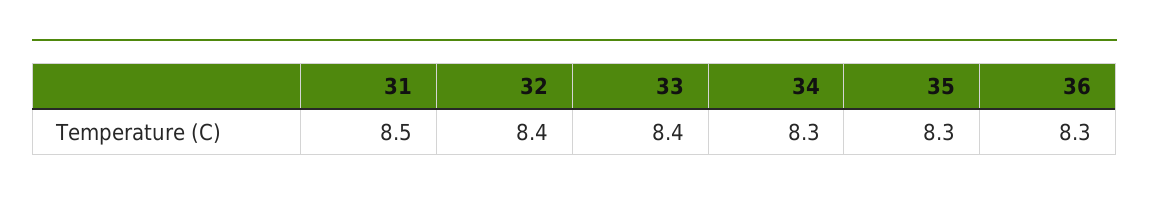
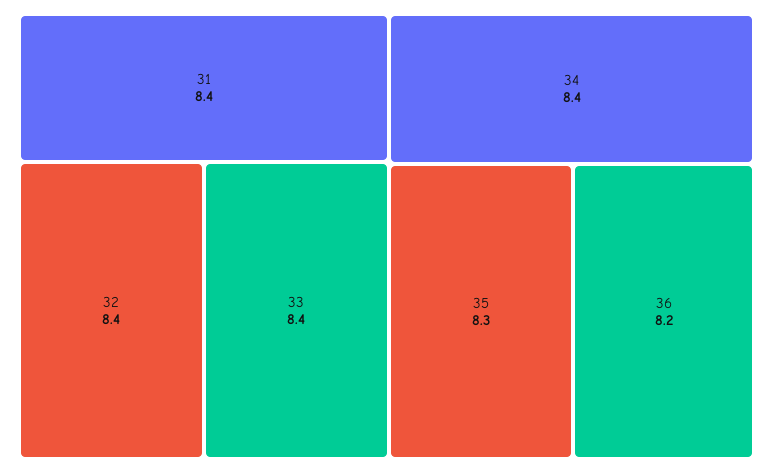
31: 8.5 -> 8.4
34: 8.3 -> 8.4
36: 8.3 -> 8.2

